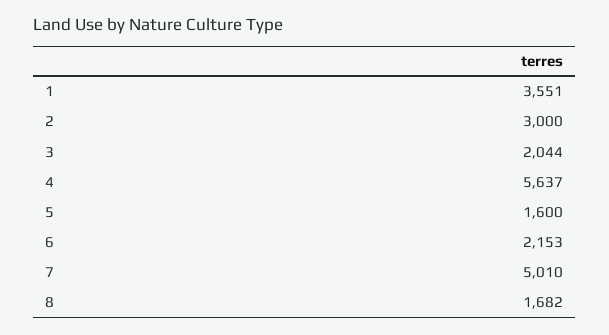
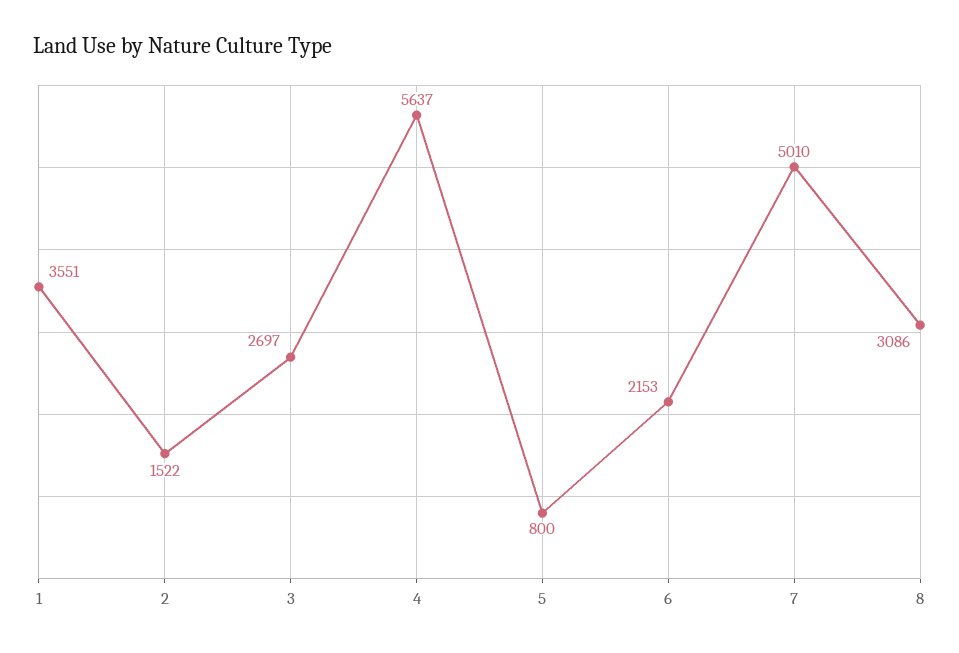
2: 3000 -> 1522
3: 2044 -> 2697
5: 1600 -> 800
8: 1682 -> 3086

